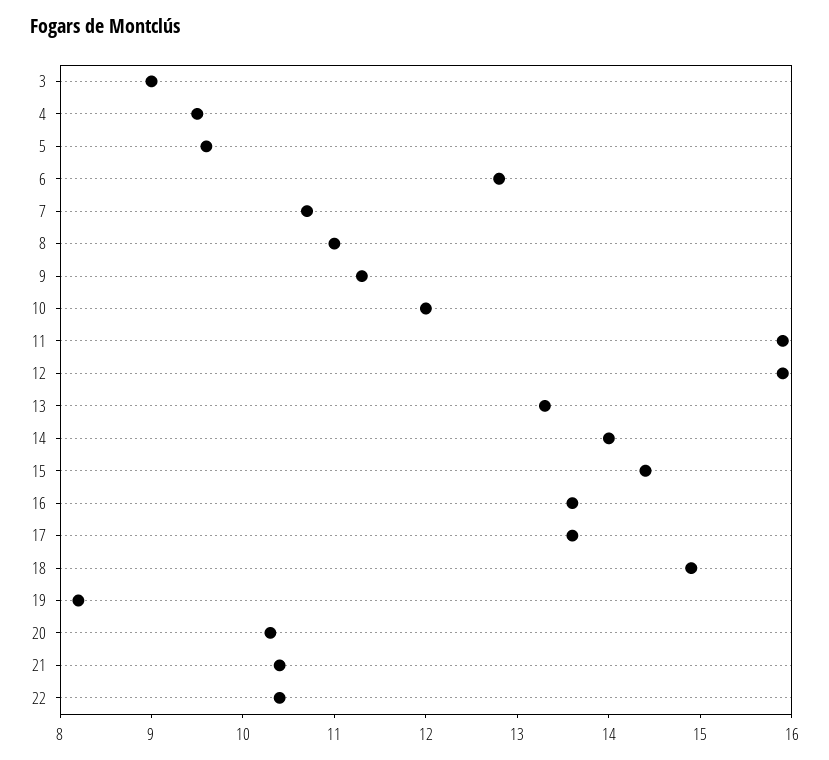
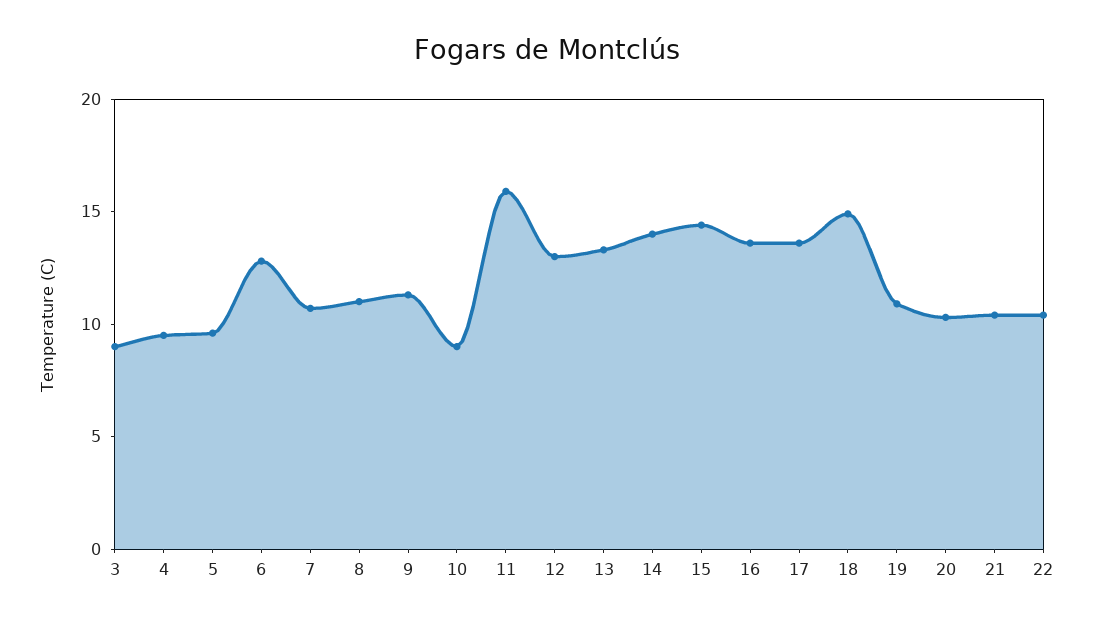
10: 12 -> 9
12: 15.9 -> 13
19: 8.2 -> 11

